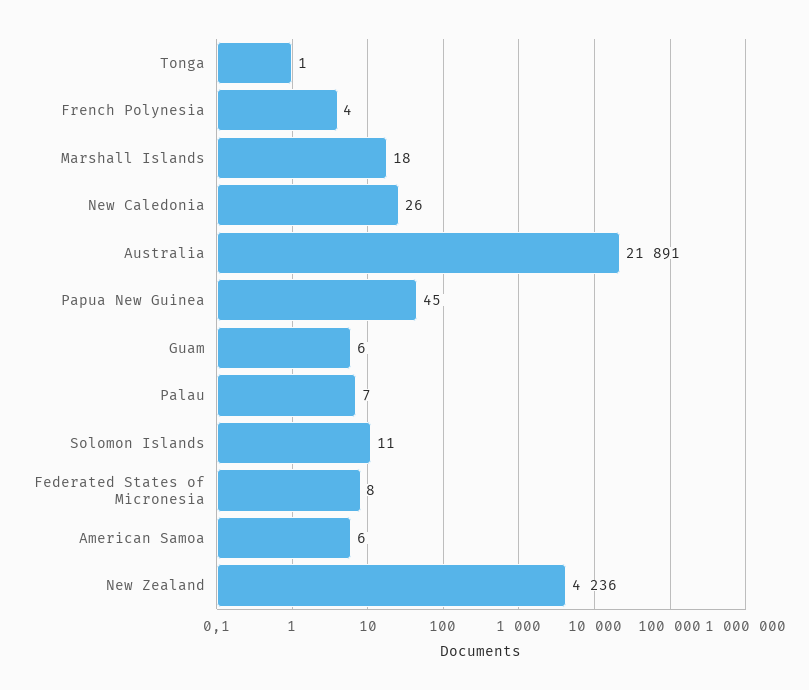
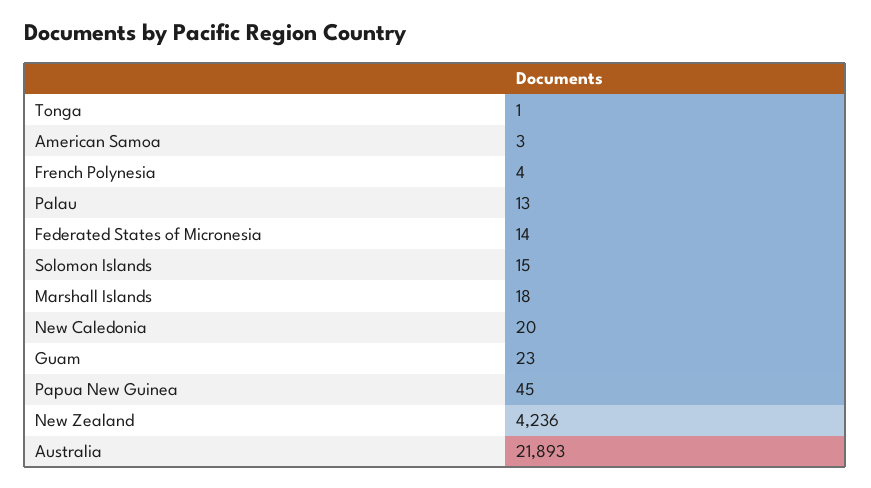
New Caledonia: 26 -> 20
Australia: 21891 -> 21893
Guam: 6 -> 23
Palau: 7 -> 13
Solomon Islands: 11 -> 15
Federated States of Micronesia: 8 -> 14
American Samoa: 6 -> 3

